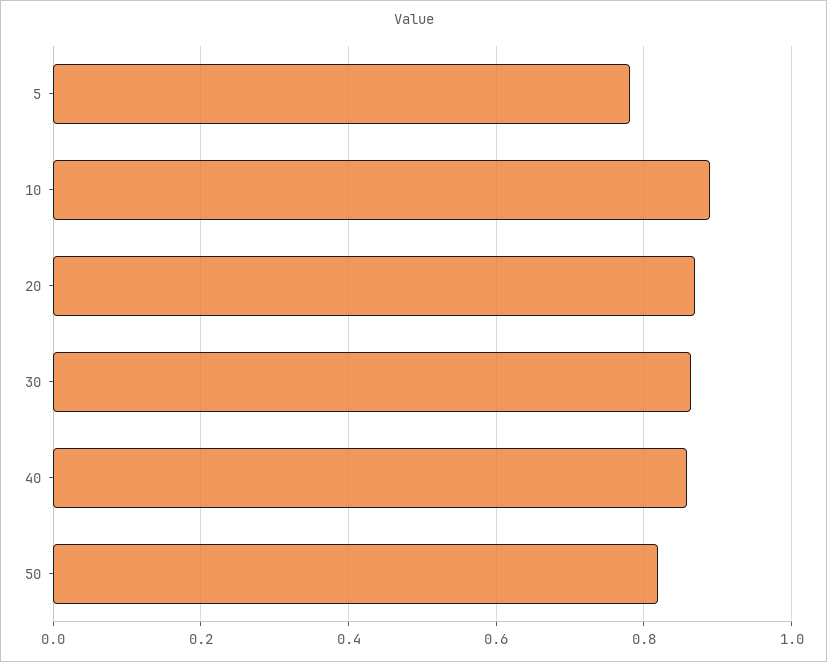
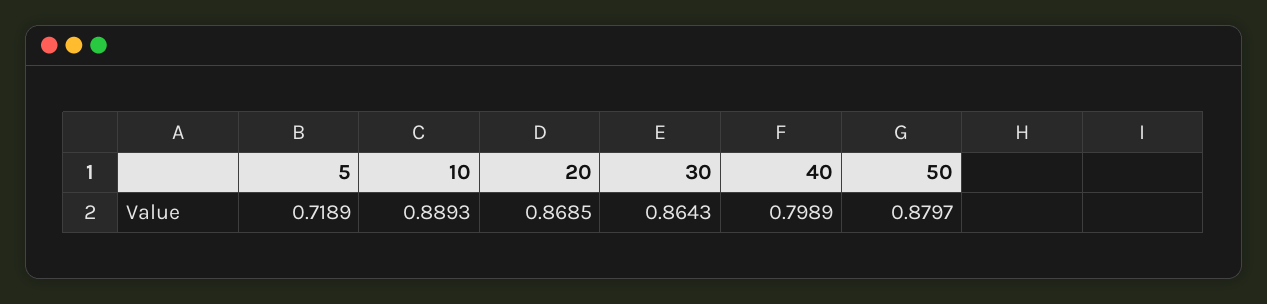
5: 0.78 -> 0.7189
40: 0.86 -> 0.7989
50: 0.82 -> 0.8797

